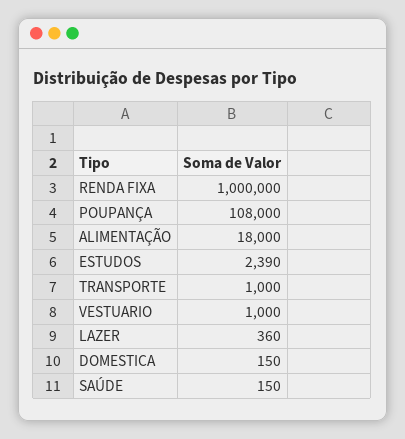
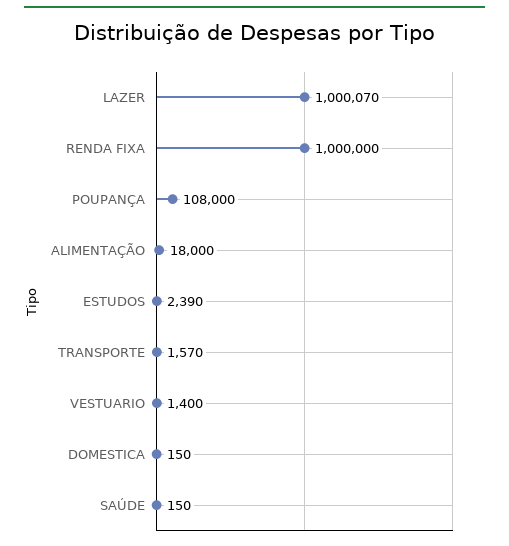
TRANSPORTE: 1000 -> 1570
VESTUARIO: 1000 -> 1400
LAZER: 360 -> 1000070

